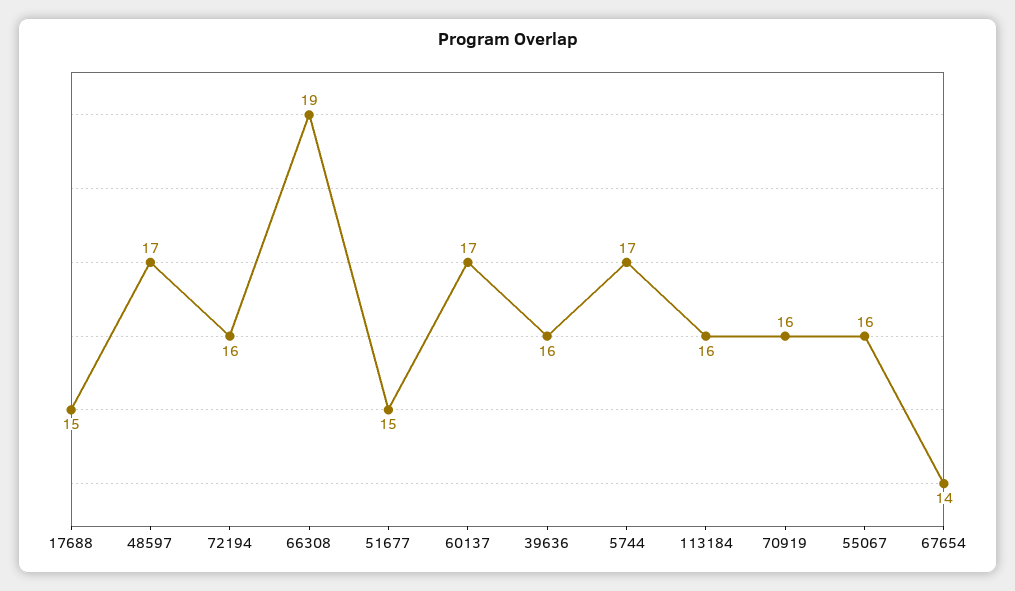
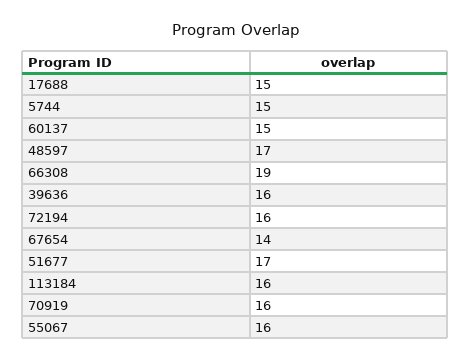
51677: 15 -> 17
60137: 17 -> 15
5744: 17 -> 15

